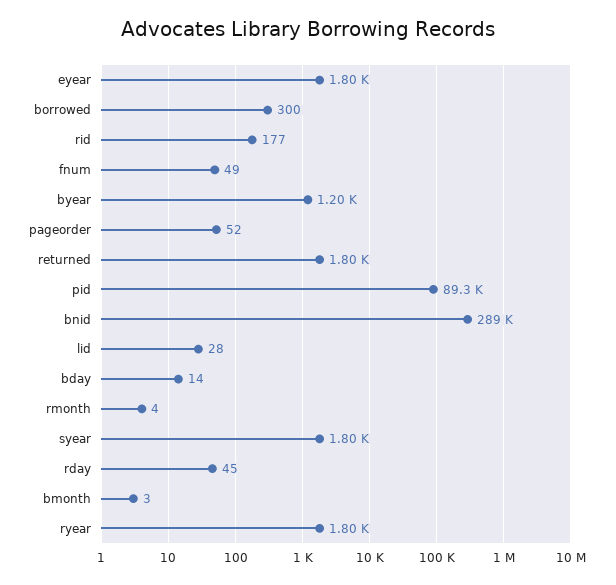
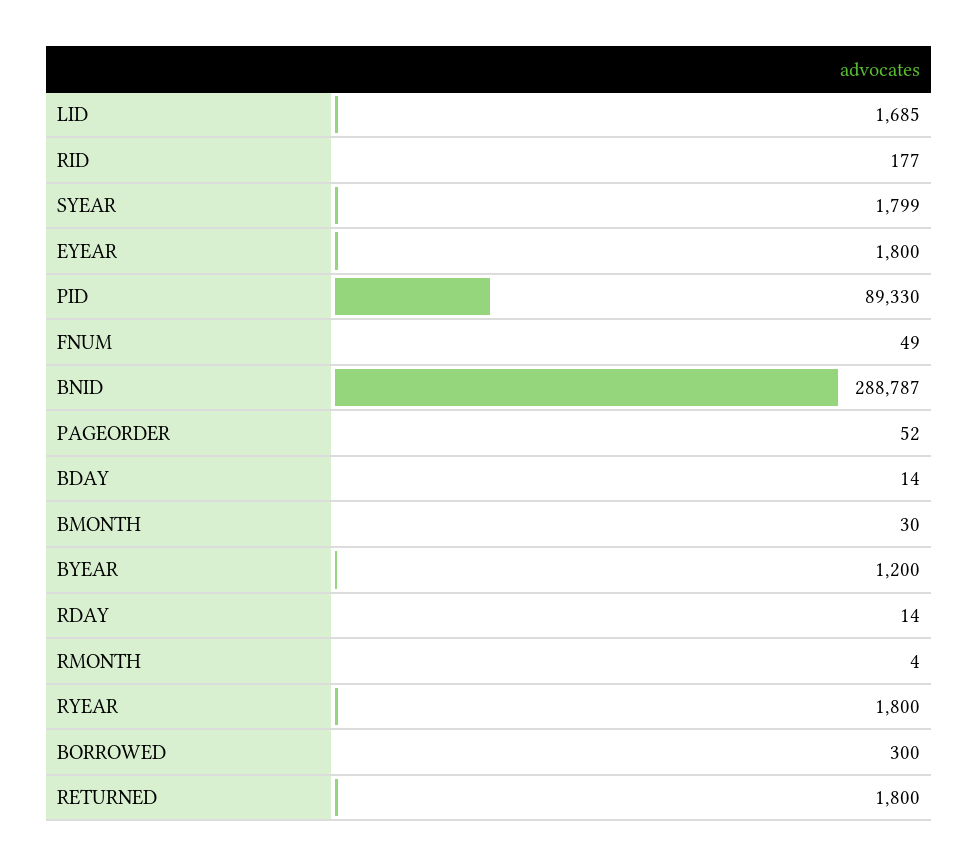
lid: 28 -> 1685
rday: 45 -> 14
bmonth: 3 -> 30

